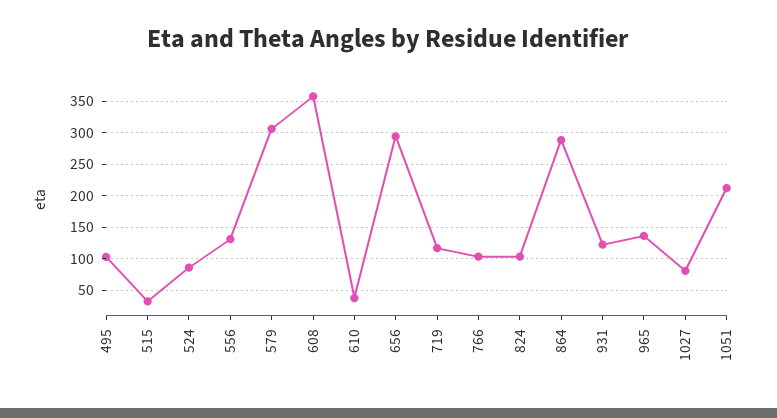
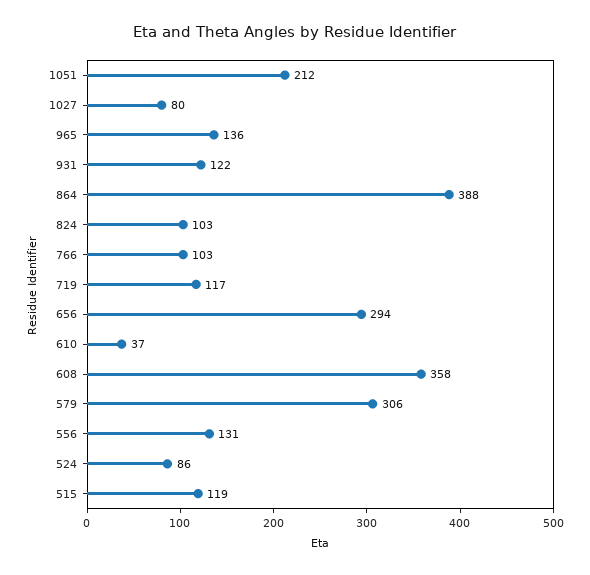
495: 100 -> none
515: 30 -> 119
864: 290 -> 388

